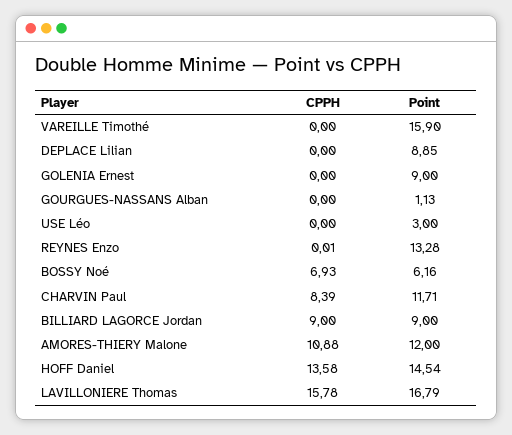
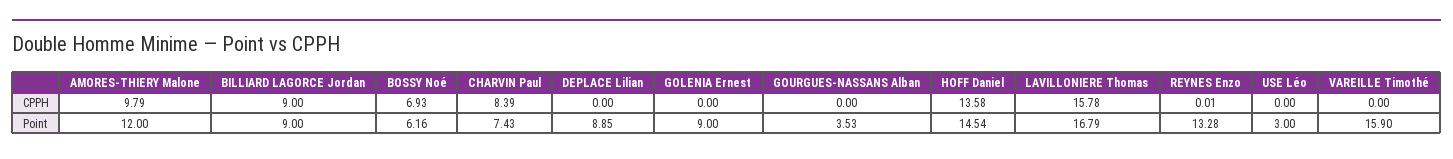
Point, GOURGUES-NASSANS Alban: 1.13 -> 3.53
Point, CHARVIN Paul: 11.71 -> 7.43
CPPH, AMORES-THIERY Malone: 10.88 -> 9.79

